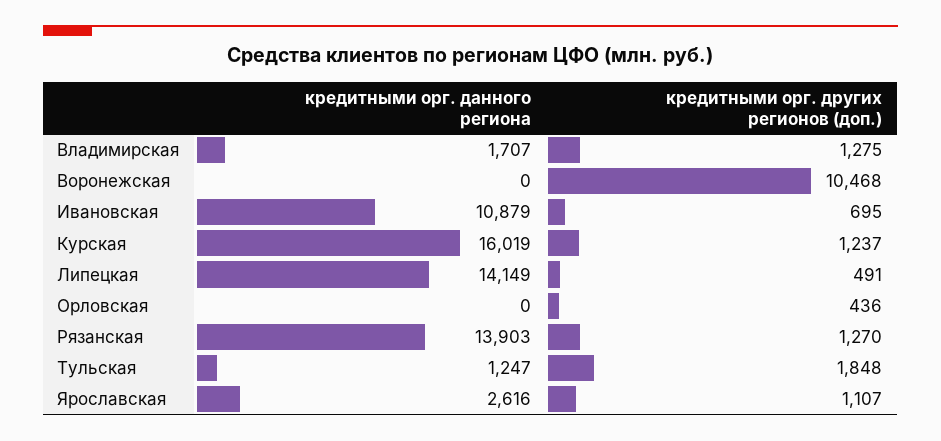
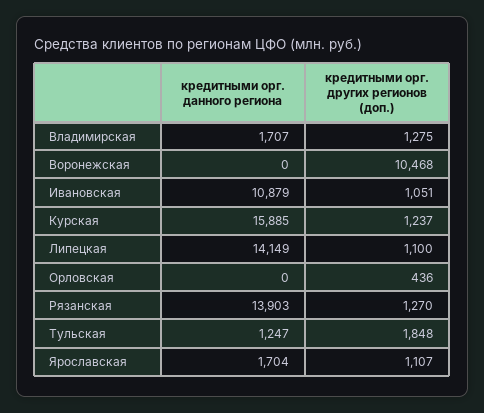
кредитными орг. других регионов (доп.), Ивановская: 695 -> 1051
кредитными орг. данного региона, Курская: 16019 -> 15885
кредитными орг. других регионов (доп.), Липецкая: 491 -> 1100
кредитными орг. данного региона, Ярославская: 2616 -> 1704

